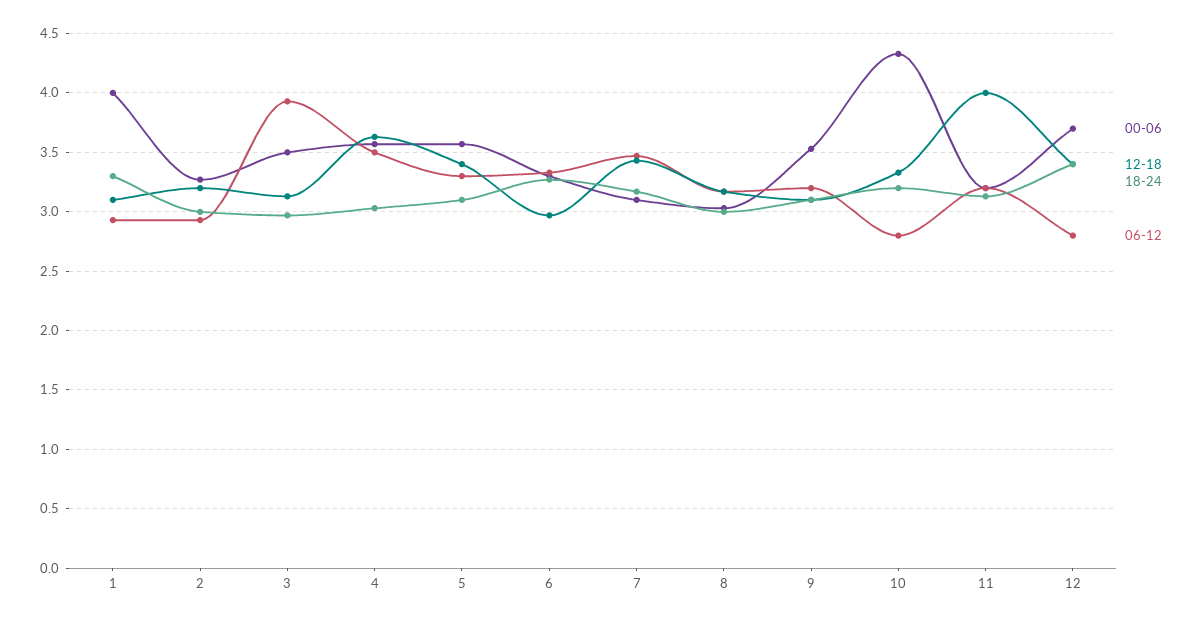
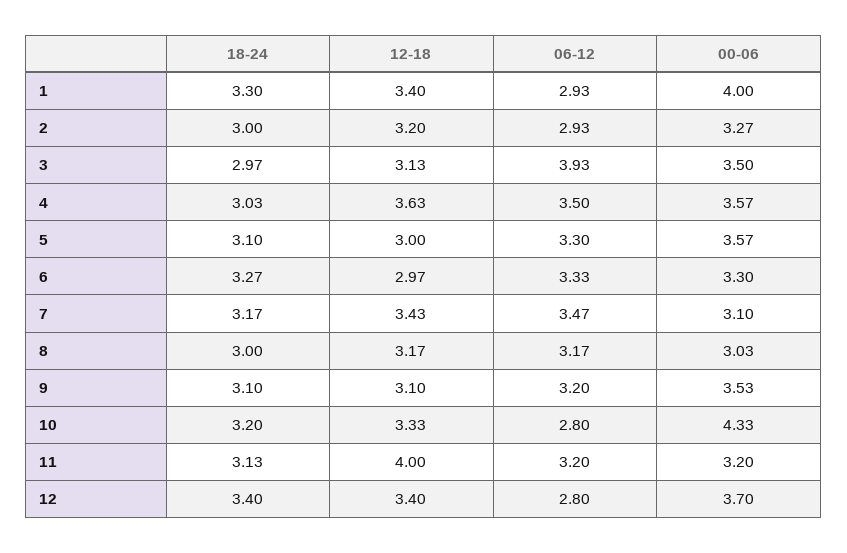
12-18, 1: 3.1 -> 3.4
12-18, 5: 3.4 -> 3

